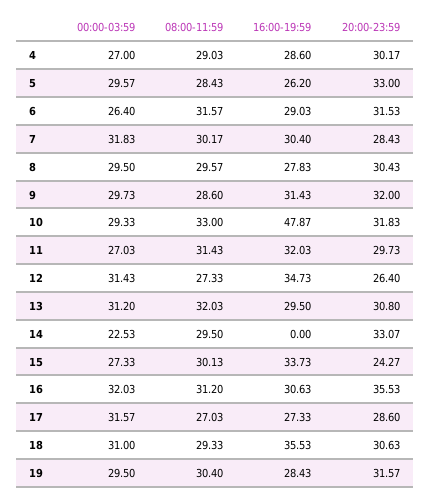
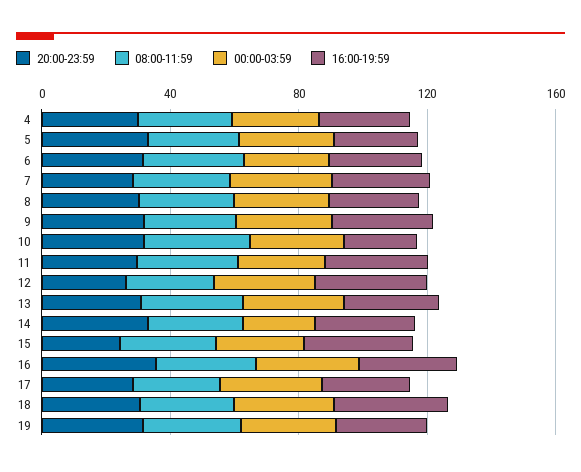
16:00-19:59, 10: 47.87 -> 20
16:00-19:59, 14: 0 -> 30

